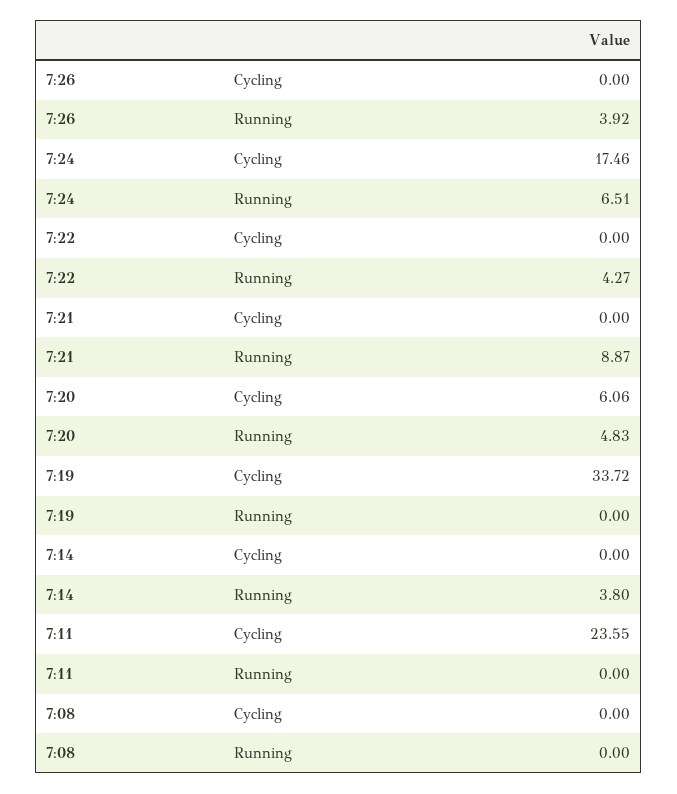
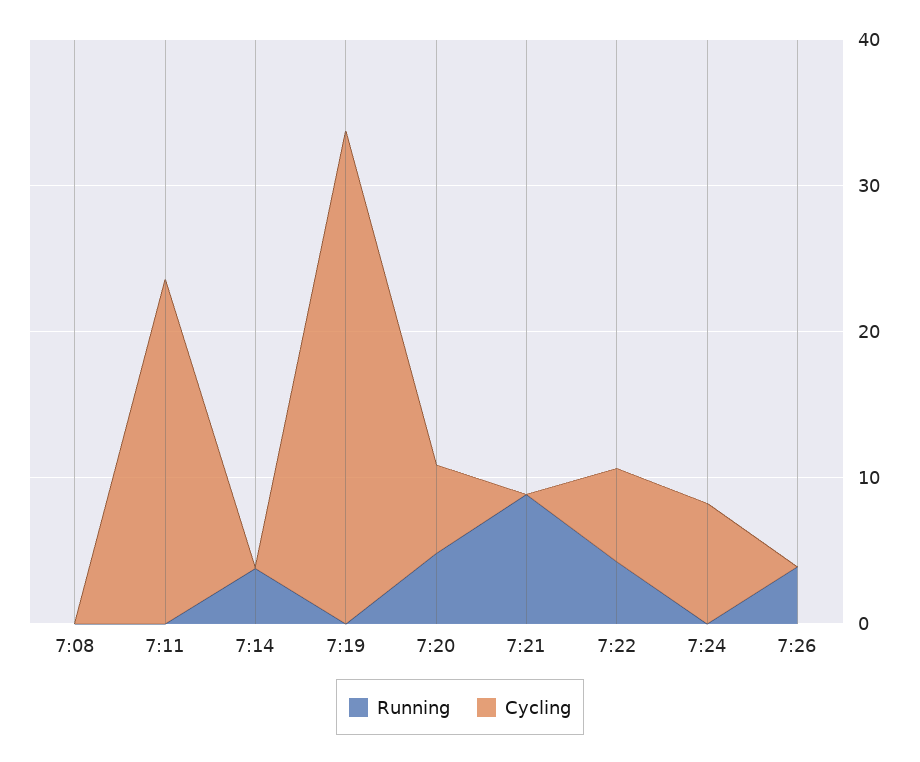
Cycling, 7:24: 17.46 -> 8
Running, 7:24: 6.51 -> 0
Cycling, 7:22: 0 -> 6

